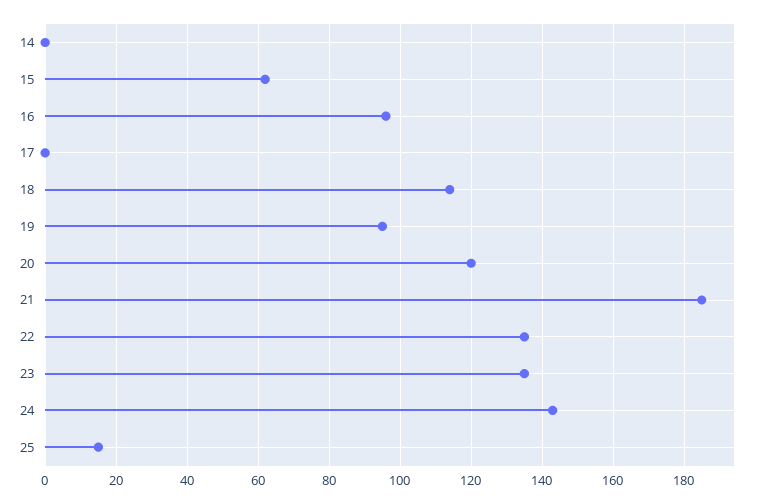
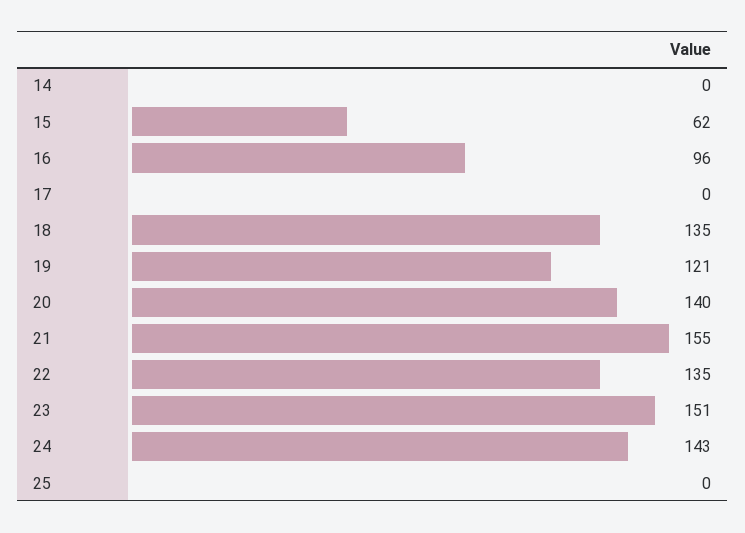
18: 115 -> 135
19: 95 -> 121
20: 120 -> 140
21: 185 -> 155
23: 135 -> 151
25: 15 -> 0

